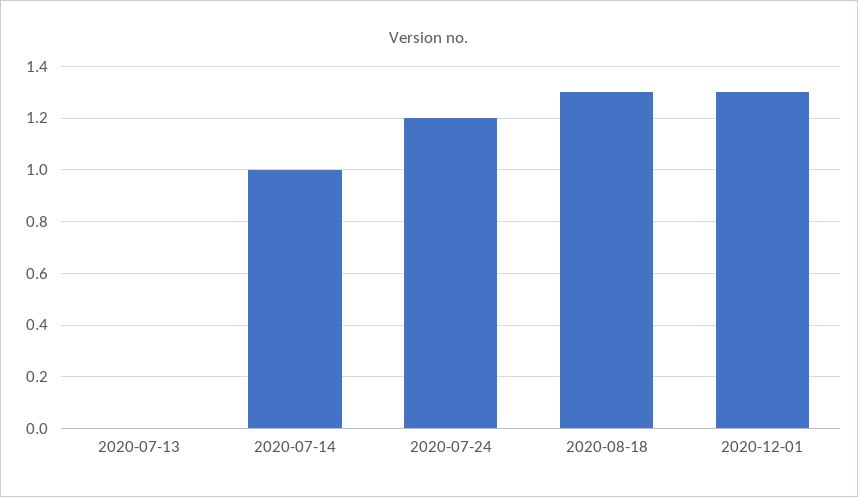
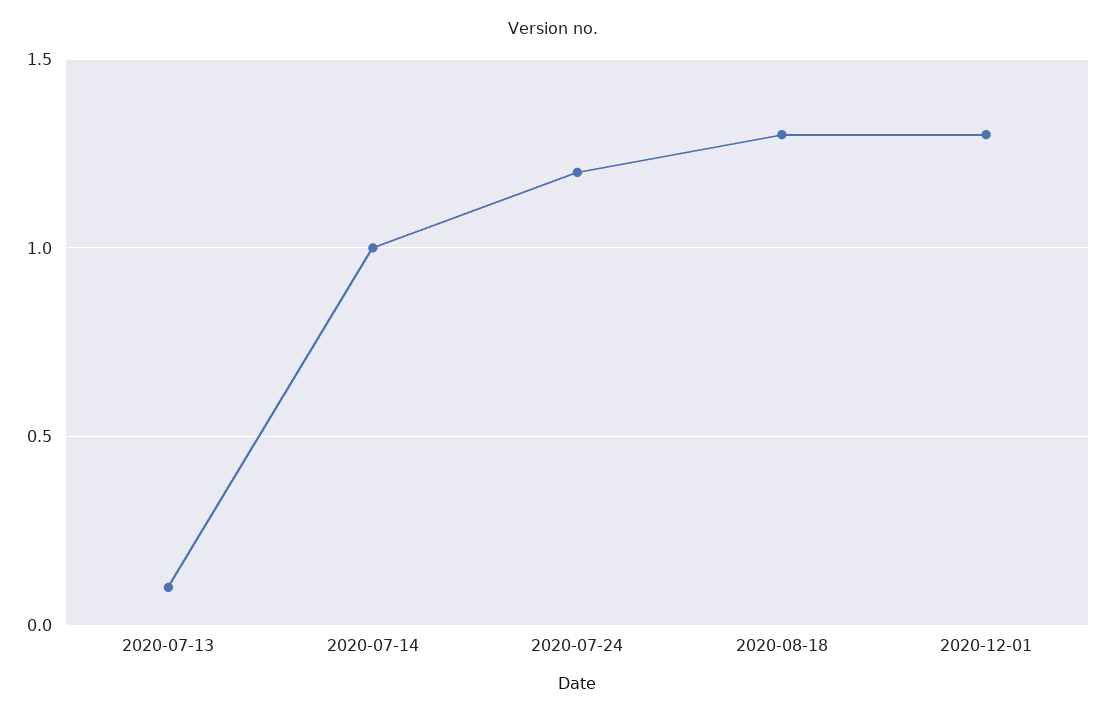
2020-07-13: 0 -> 0.1

